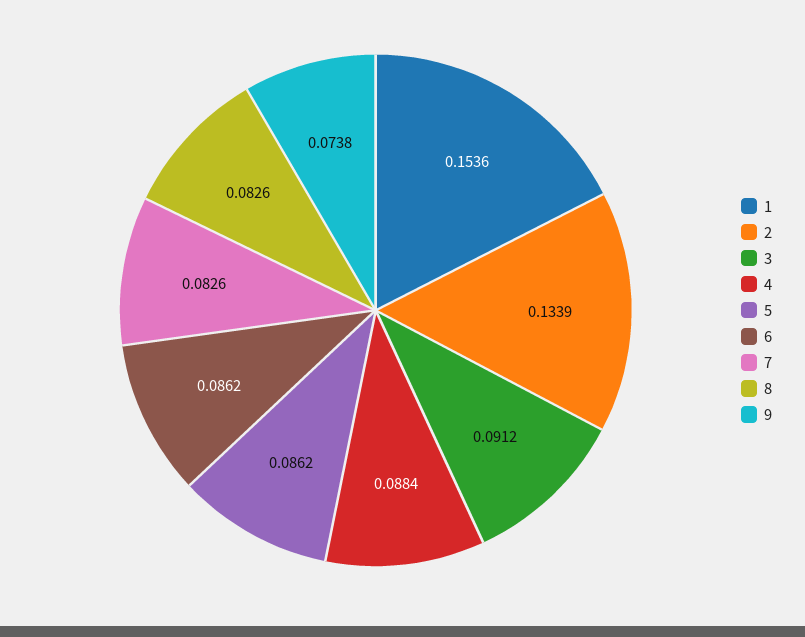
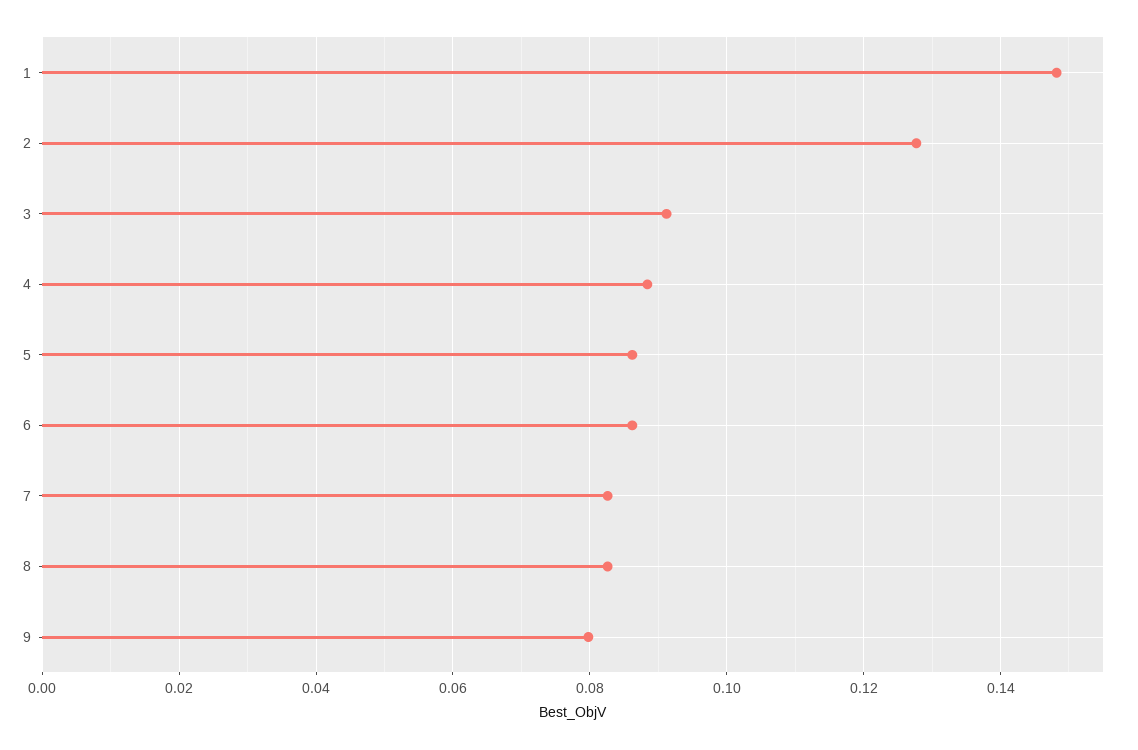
1: 0.1536 -> 0.148
2: 0.1339 -> 0.128
9: 0.0738 -> 0.08

